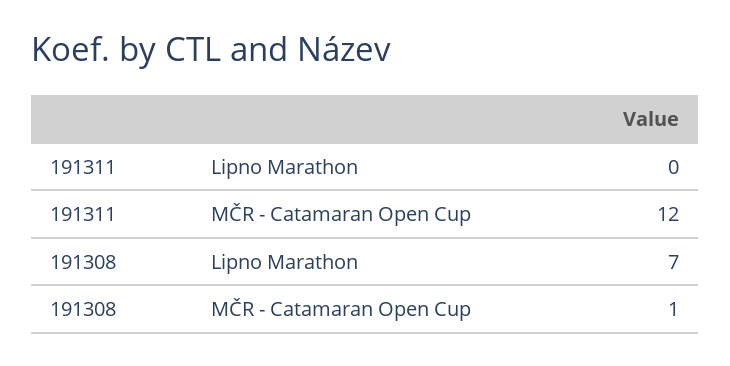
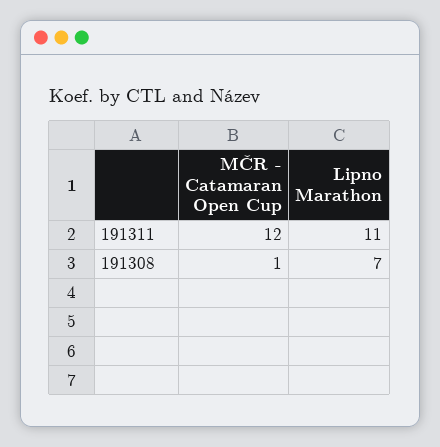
191311, Lipno Marathon: 0 -> 11

